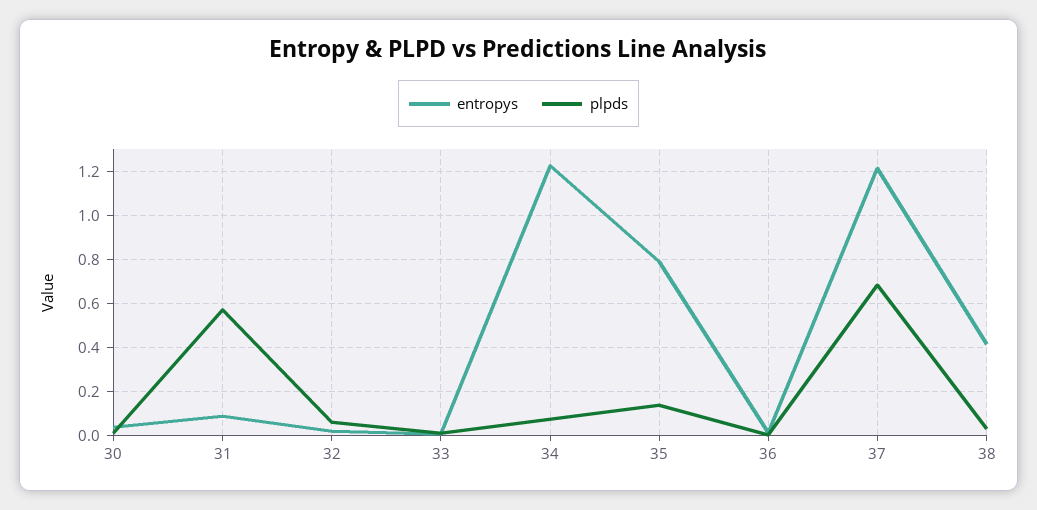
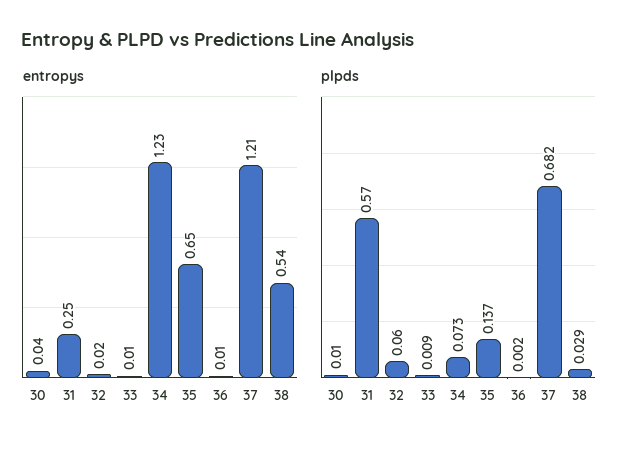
entropys, 31: 0.1 -> 0.25
entropys, 35: 0.8 -> 0.65
entropys, 38: 0.4 -> 0.54

